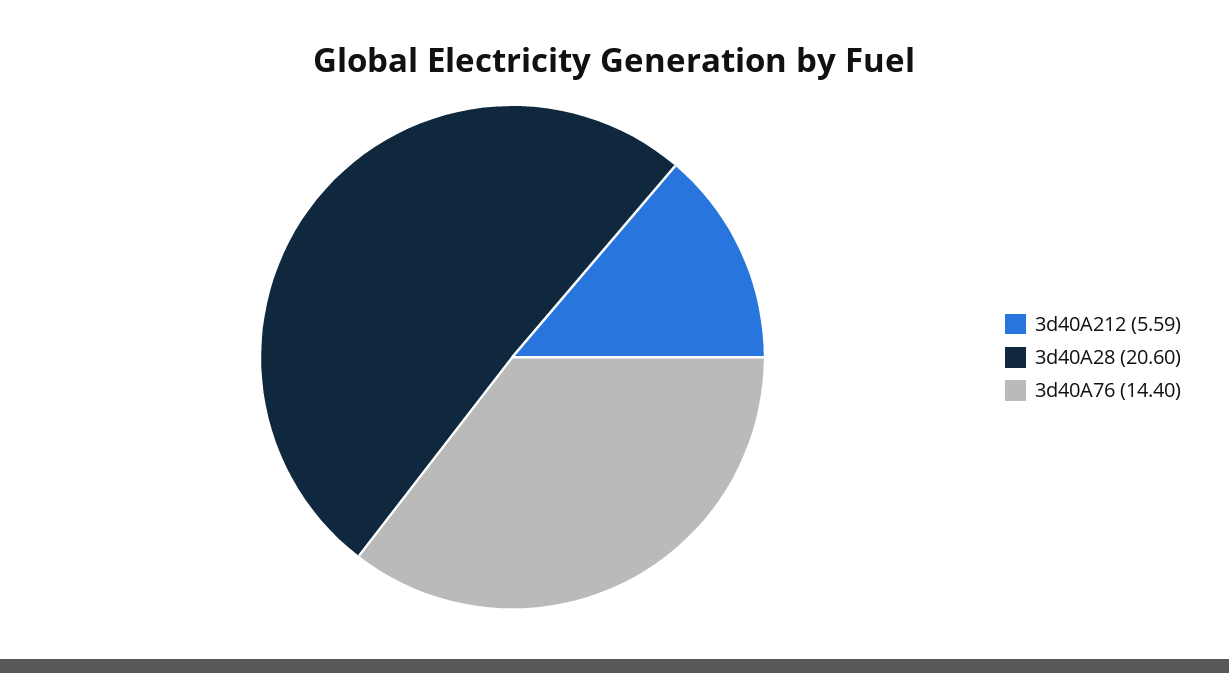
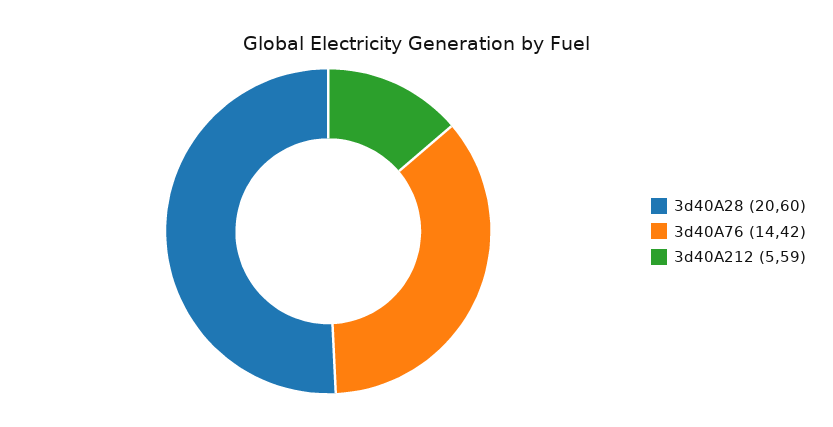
3d40A76: 14.4 -> 14.42

